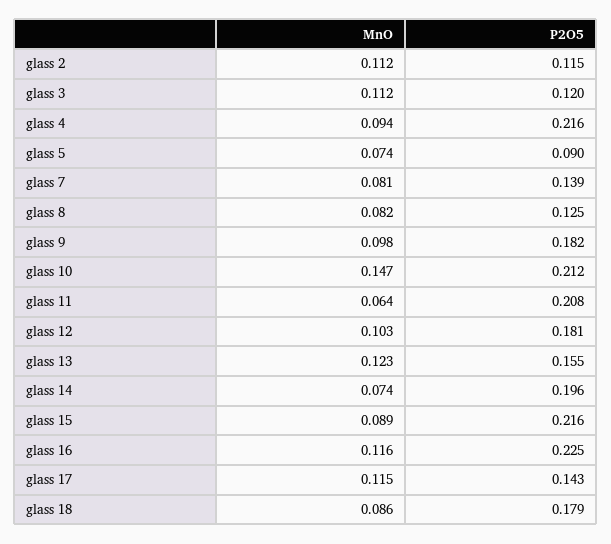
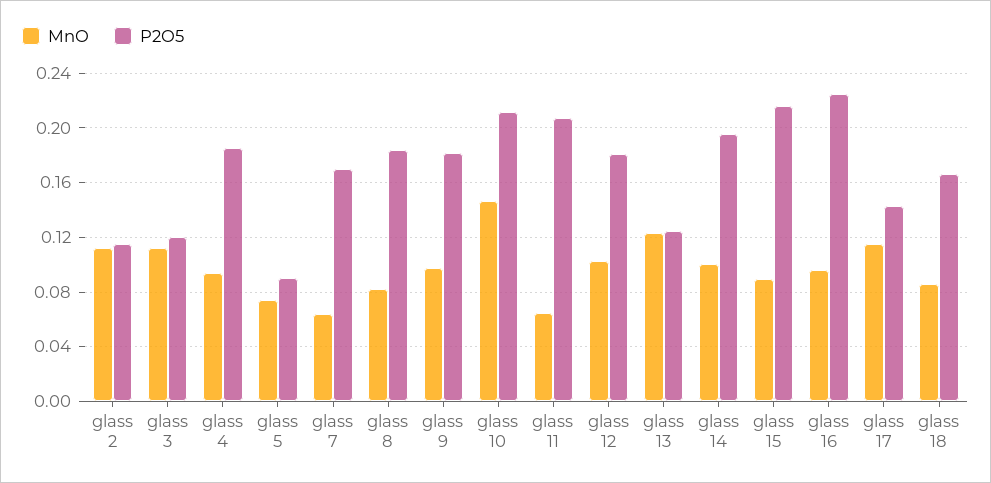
P2O5, glass 4: 0.216 -> 0.185
MnO, glass 7: 0.081 -> 0.065
P2O5, glass 7: 0.139 -> 0.17
P2O5, glass 8: 0.125 -> 0.185
P2O5, glass 13: 0.155 -> 0.125
MnO, glass 14: 0.074 -> 0.1
MnO, glass 16: 0.116 -> 0.095
P2O5, glass 18: 0.179 -> 0.165

